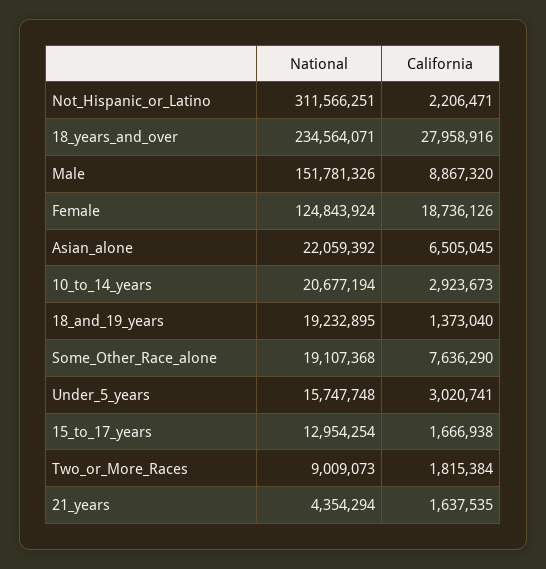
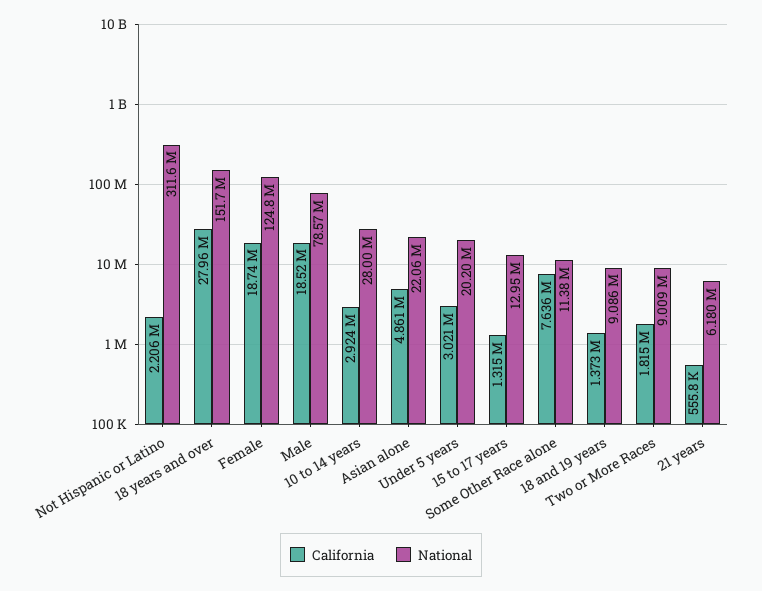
National, 18_years_and_over: 234564071 -> 151700000
National, Male: 151781326 -> 78570000
California, Male: 8867320 -> 18520000
California, Asian_alone: 6505045 -> 4861000
National, 10_to_14_years: 20677194 -> 28000000
National, 18_and_19_years: 19232895 -> 9086000
National, Some_Other_Race_alone: 19107368 -> 11380000
National, Under_5_years: 15747748 -> 20200000
California, 15_to_17_years: 1666938 -> 1315000
National, 21_years: 4354294 -> 6180000
California, 21_years: 1637535 -> 555800

